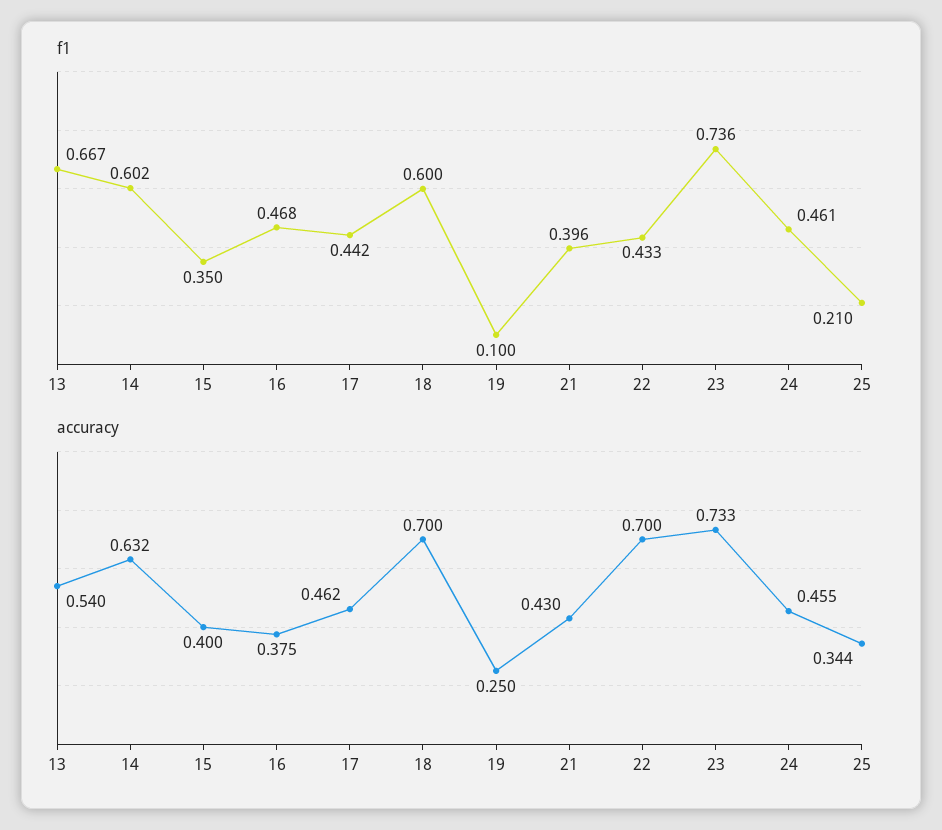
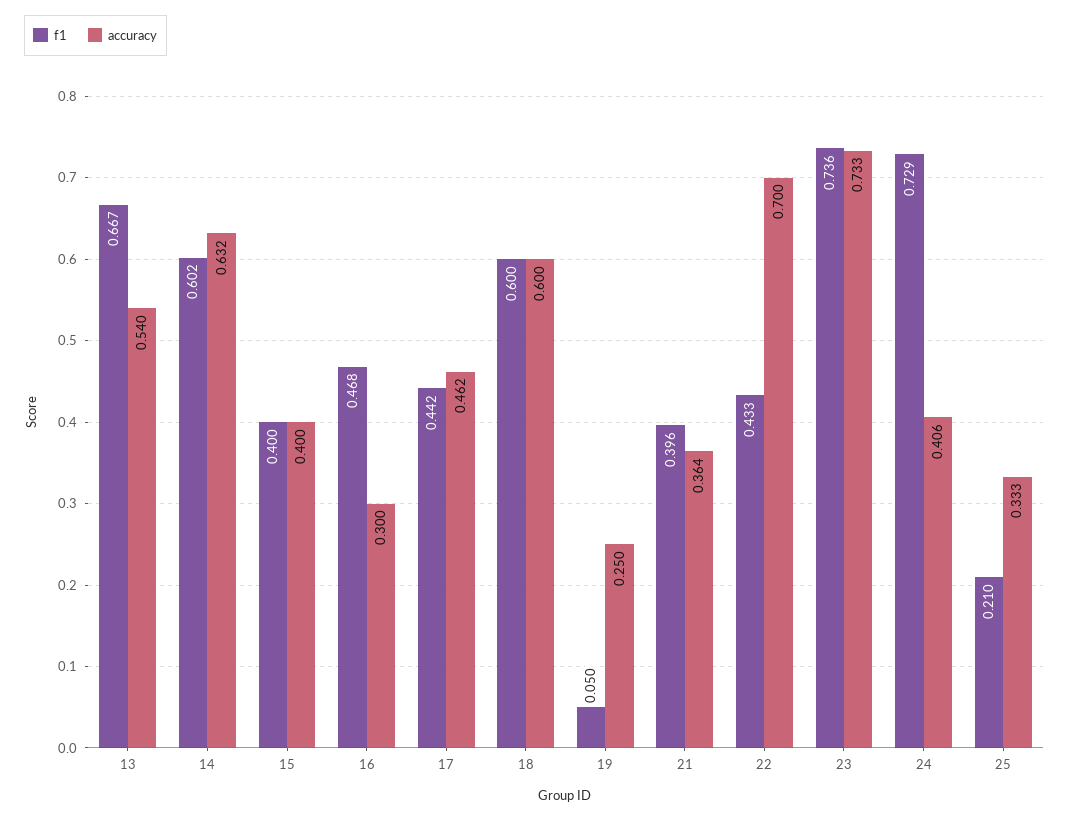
f1, 15: 0.35 -> 0.4
f1, 19: 0.1 -> 0.05
f1, 24: 0.461 -> 0.729
accuracy, 16: 0.375 -> 0.3
accuracy, 18: 0.7 -> 0.6
accuracy, 21: 0.43 -> 0.364
accuracy, 24: 0.455 -> 0.406
accuracy, 25: 0.344 -> 0.333

